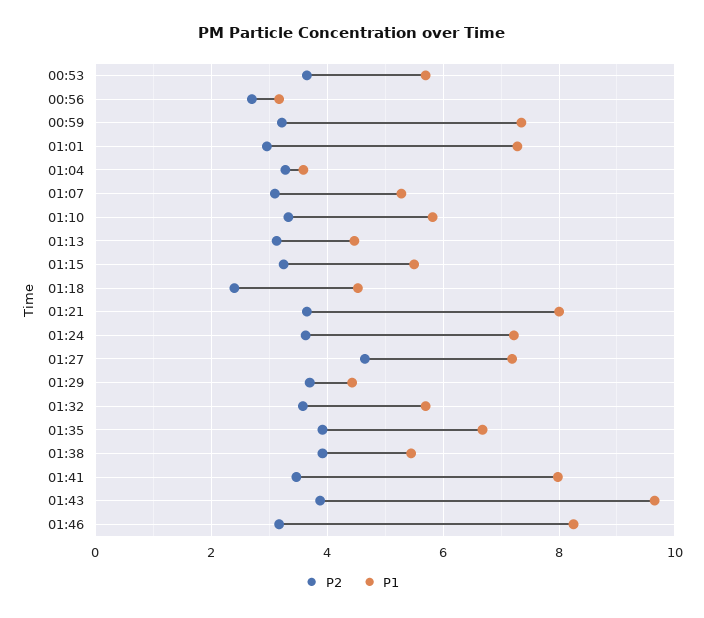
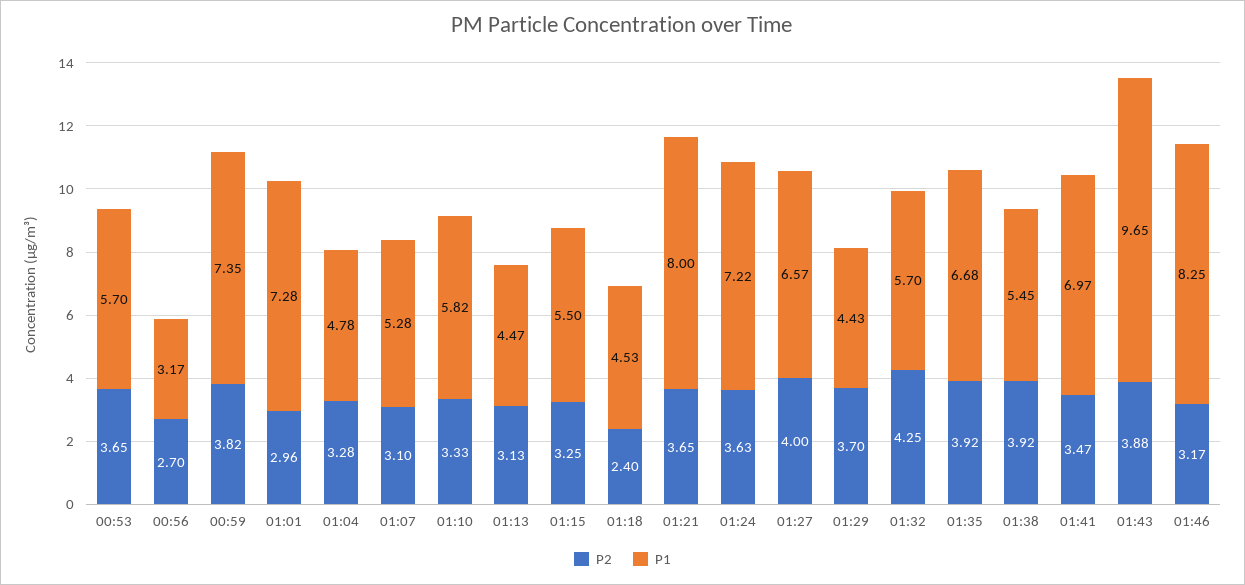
P2, 00:59: 3.2 -> 3.82
P1, 01:04: 3.6 -> 4.78
P2, 01:27: 4.6 -> 4
P1, 01:27: 7.2 -> 6.57
P2, 01:32: 3.6 -> 4.25
P1, 01:41: 8 -> 6.97

